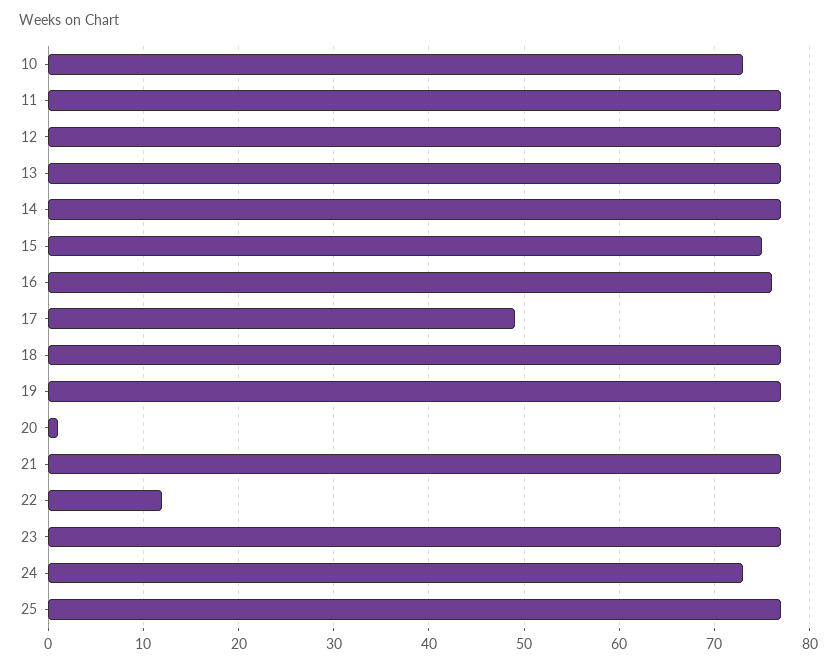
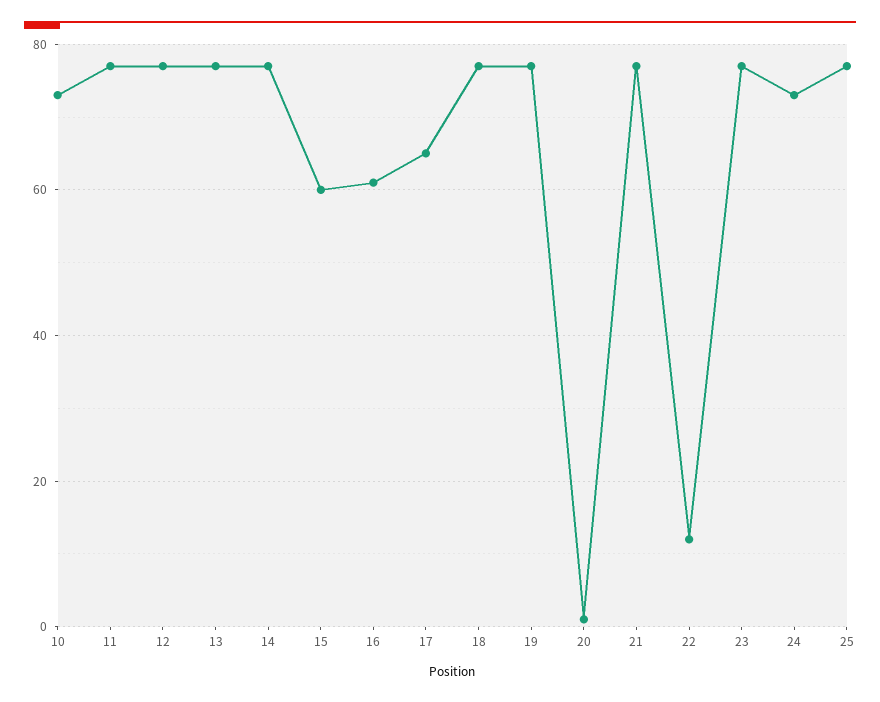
15: 75 -> 60
16: 76 -> 60
17: 49 -> 65

